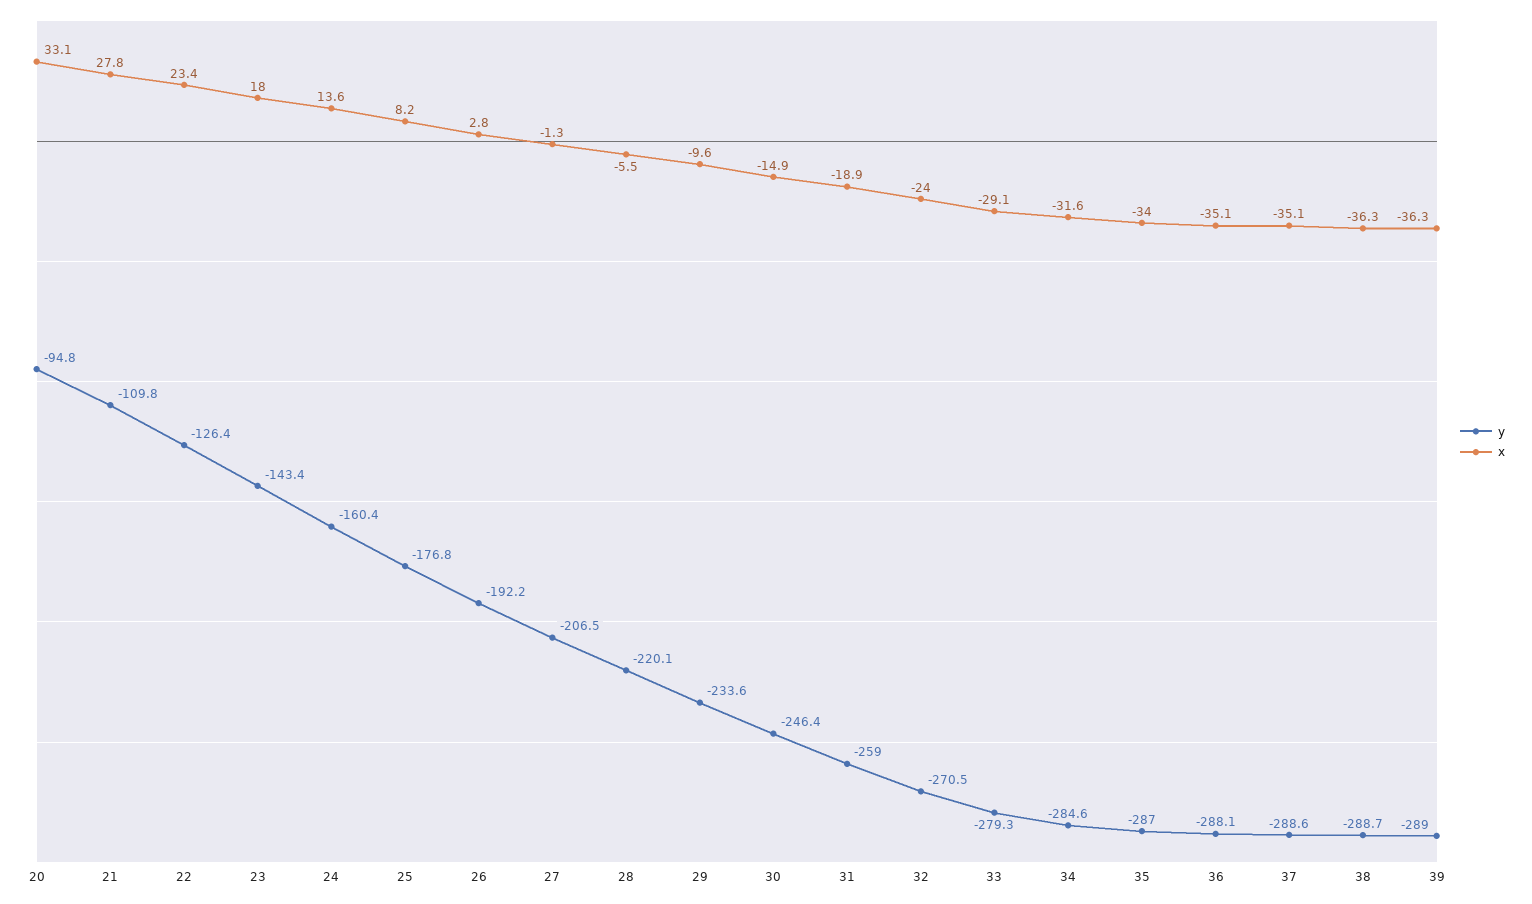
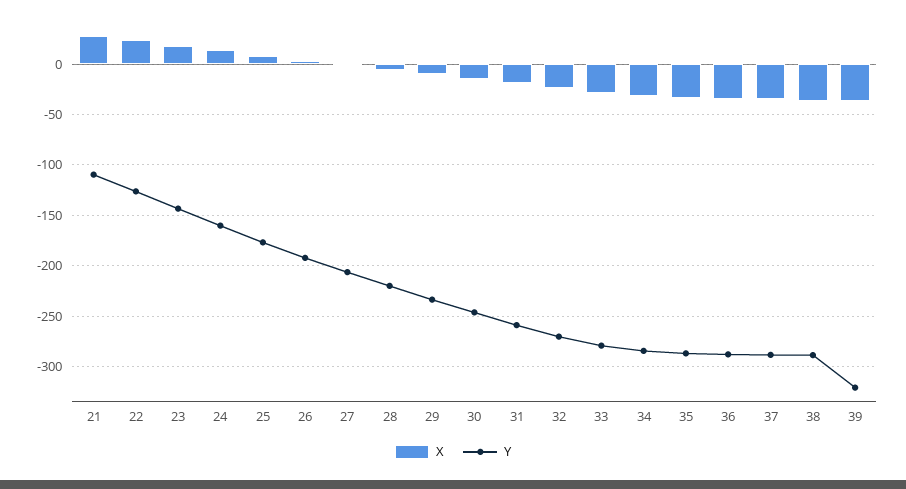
y, 20: -94.8 -> none
x, 20: 33.1 -> none
y, 39: -289 -> -320

